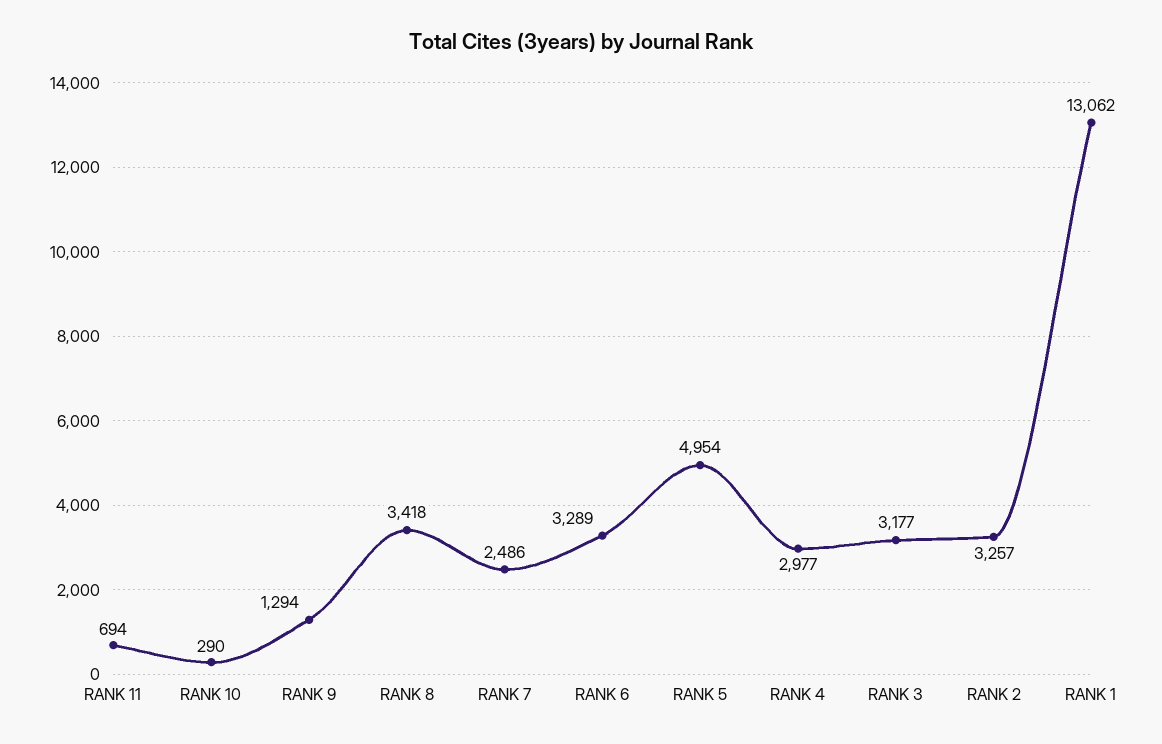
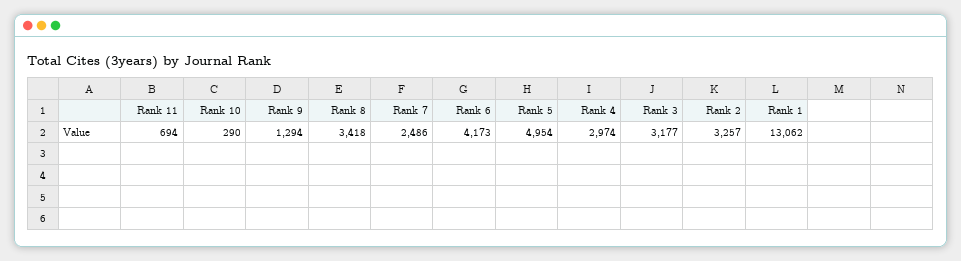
RANK 6: 3289 -> 4173
RANK 4: 2977 -> 2974

